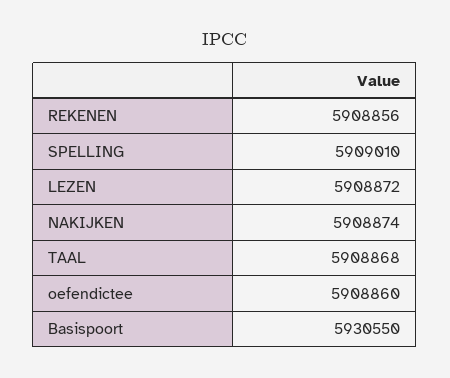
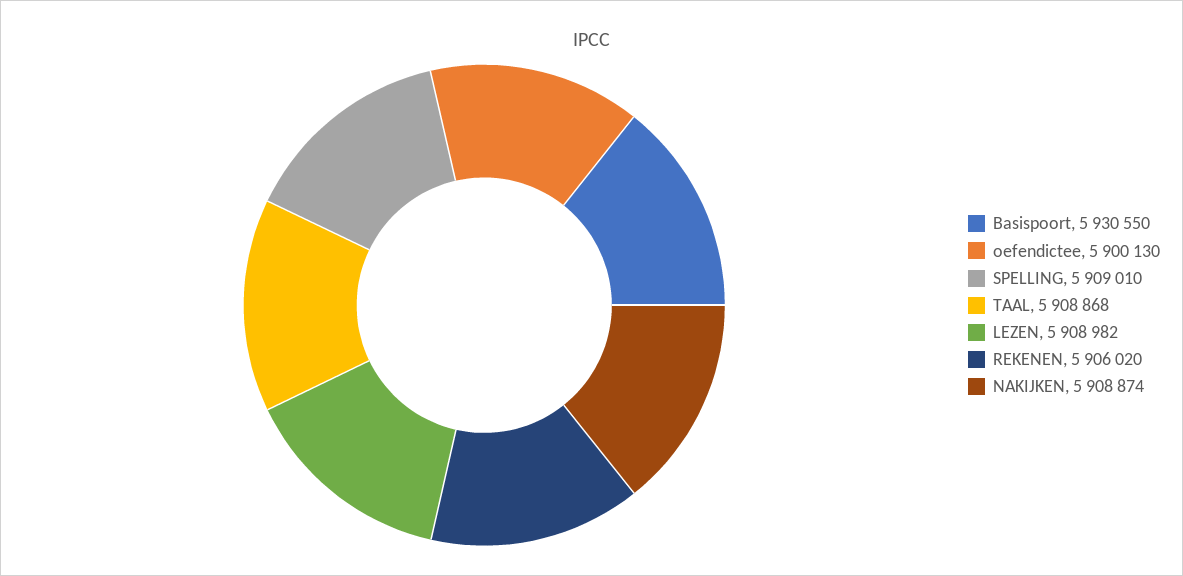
REKENEN: 5908856 -> 5906020
LEZEN: 5908872 -> 5908982
oefendictee: 5908860 -> 5900130

